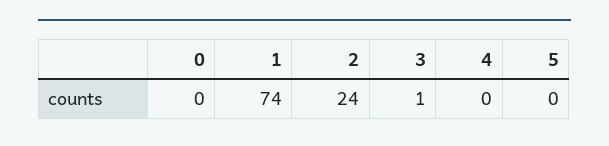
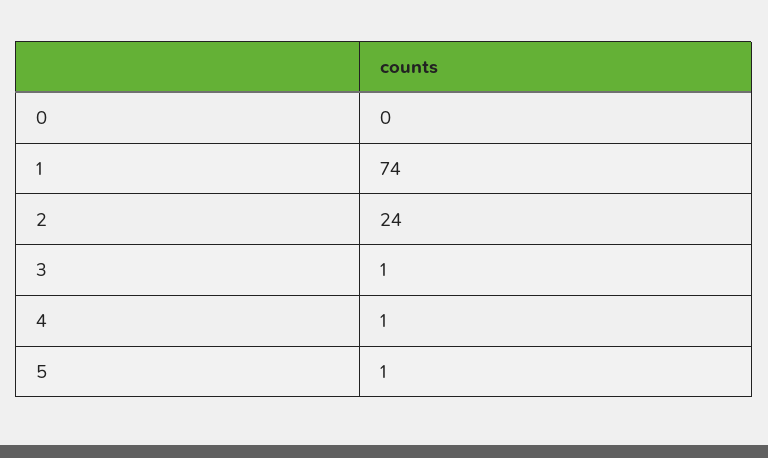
4: 0 -> 1
5: 0 -> 1

